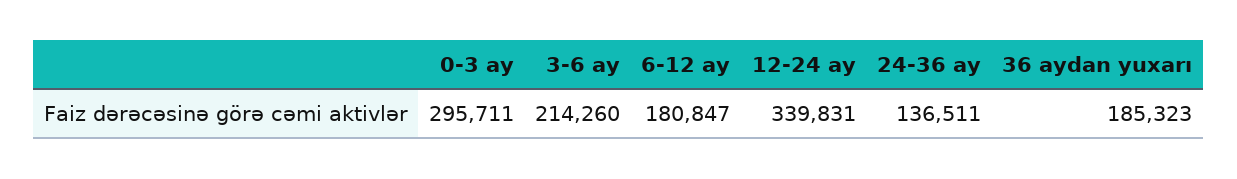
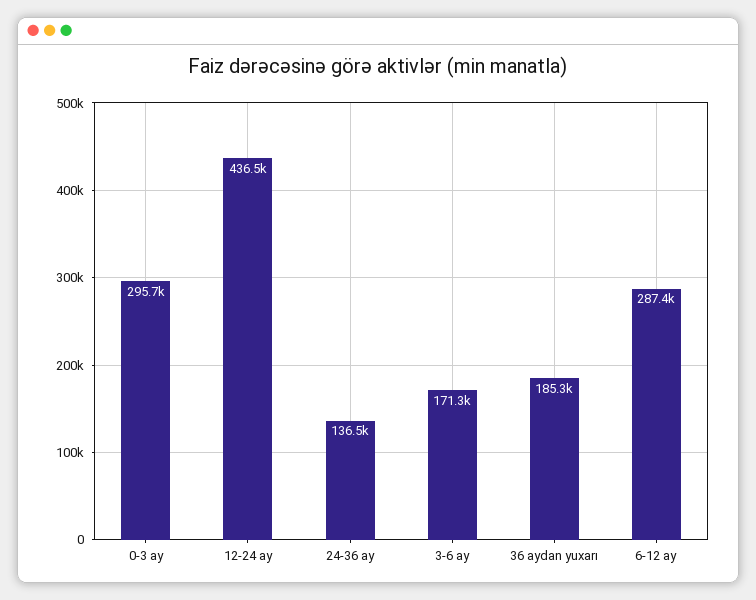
3-6 ay: 214260 -> 171300
6-12 ay: 180847 -> 287400
12-24 ay: 339831 -> 436500

